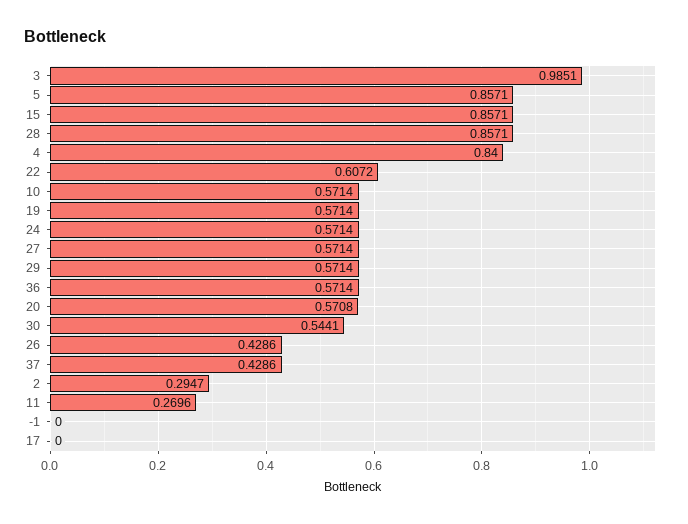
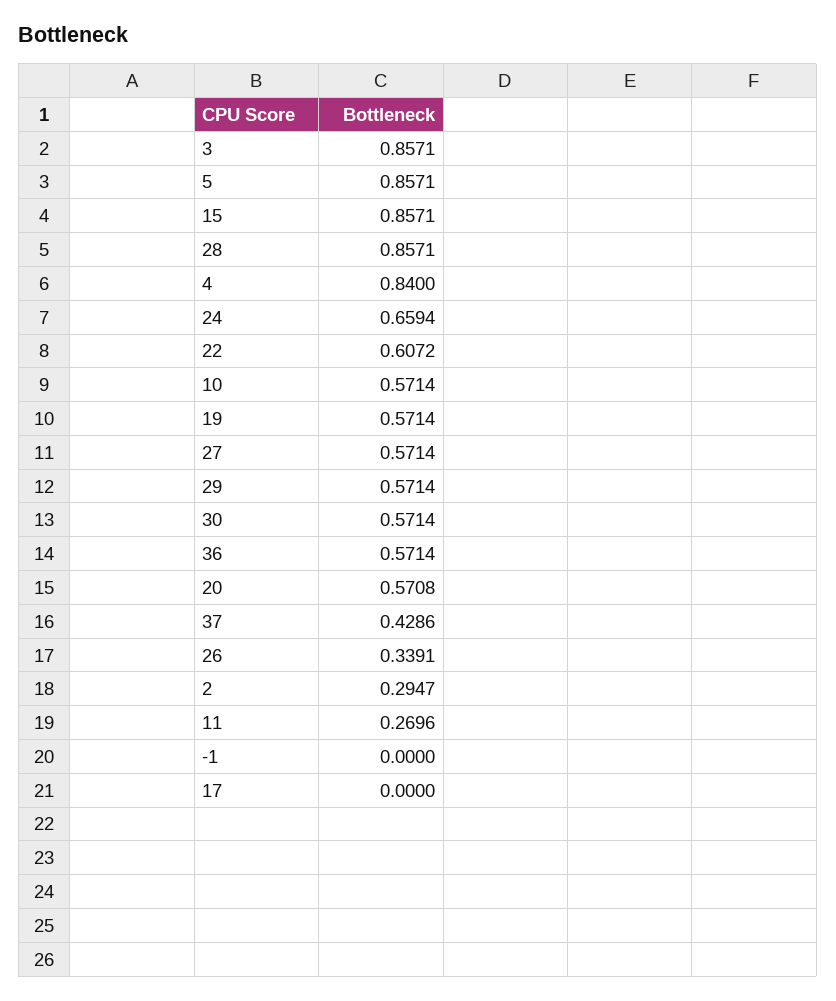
3: 0.9851 -> 0.8571
24: 0.5714 -> 0.6594
30: 0.5441 -> 0.5714
26: 0.4286 -> 0.3391

